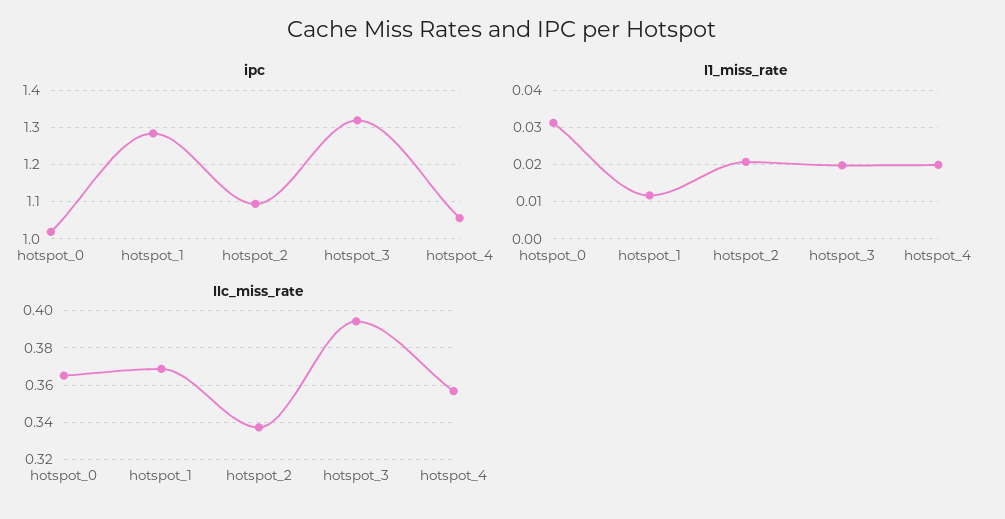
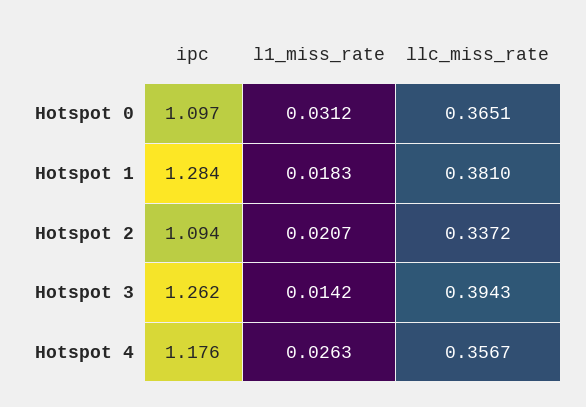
ipc, hotspot_0: 1.02 -> 1.097
ipc, hotspot_3: 1.32 -> 1.262
ipc, hotspot_4: 1.06 -> 1.176
l1_miss_rate, hotspot_1: 0.012 -> 0.0183
l1_miss_rate, hotspot_3: 0.02 -> 0.0142
l1_miss_rate, hotspot_4: 0.02 -> 0.0263
llc_miss_rate, hotspot_1: 0.37 -> 0.381

